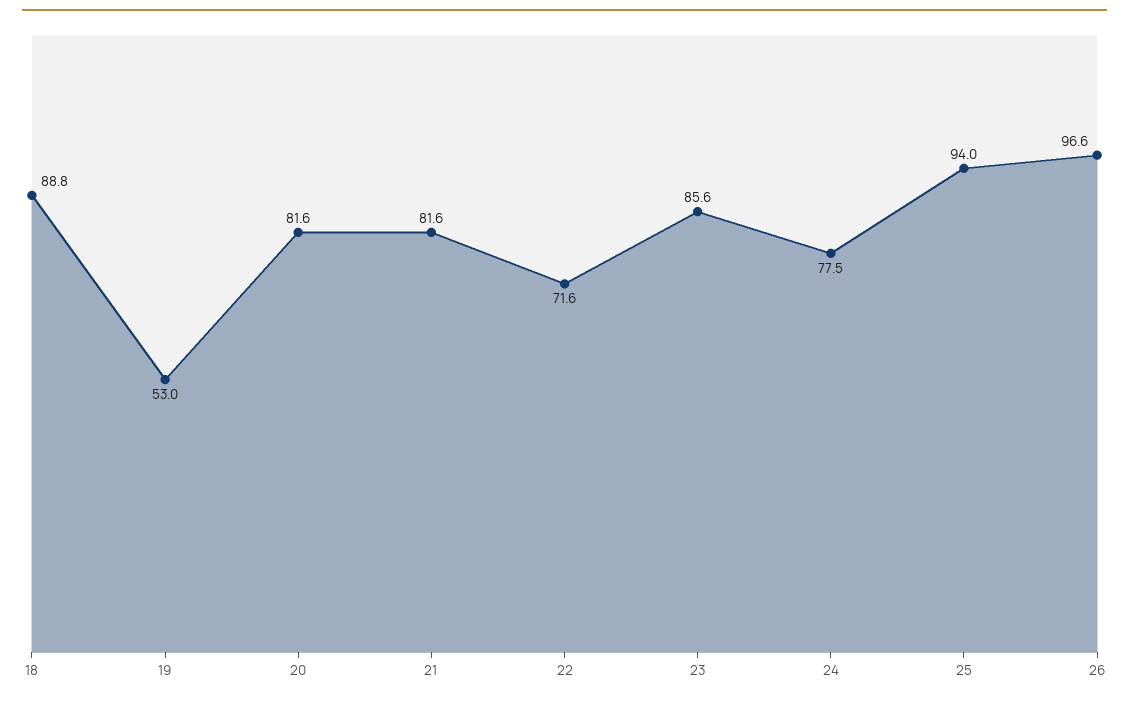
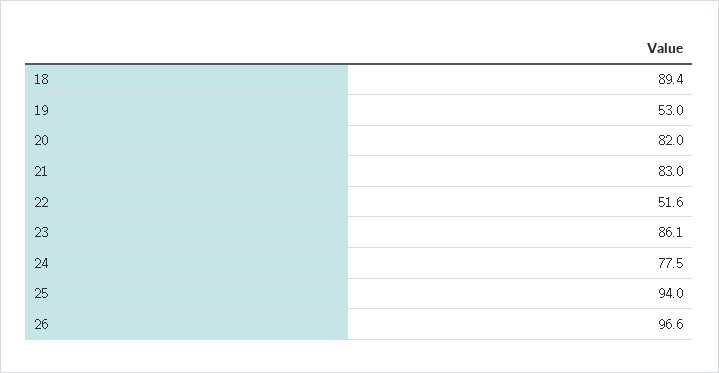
18: 88.8 -> 89.4
20: 81.6 -> 82
21: 81.6 -> 83
22: 71.6 -> 51.6
23: 85.6 -> 86.1

